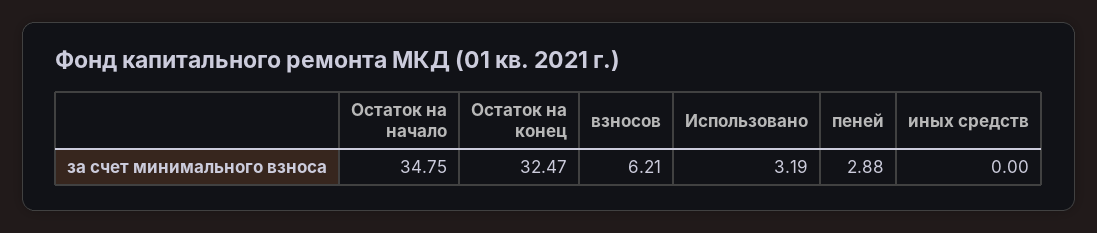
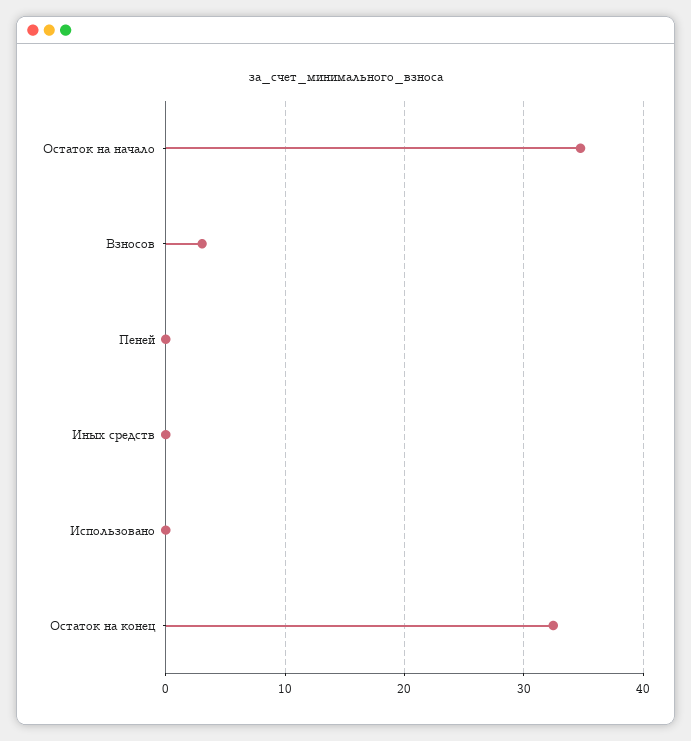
взносов: 6.21 -> 3
Использовано: 3.19 -> 0
пеней: 2.88 -> 0

